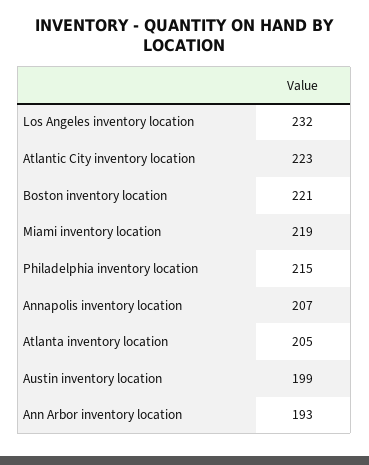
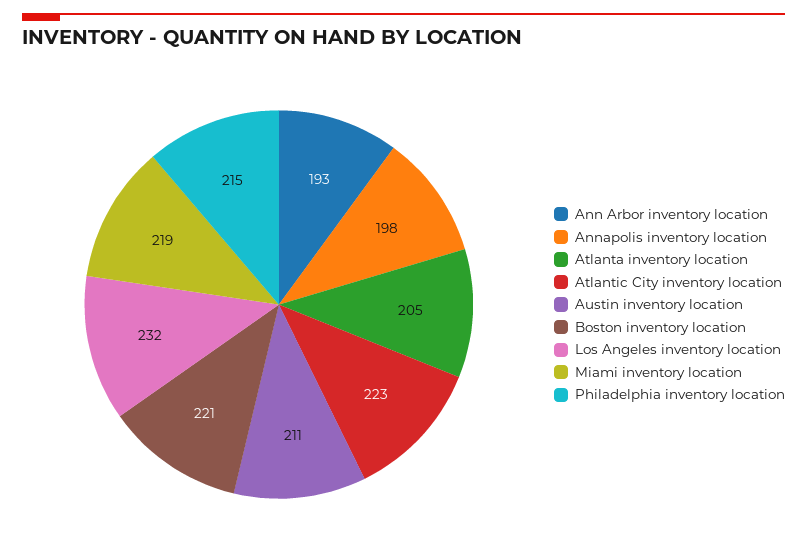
Annapolis inventory location: 207 -> 198
Austin inventory location: 199 -> 211

